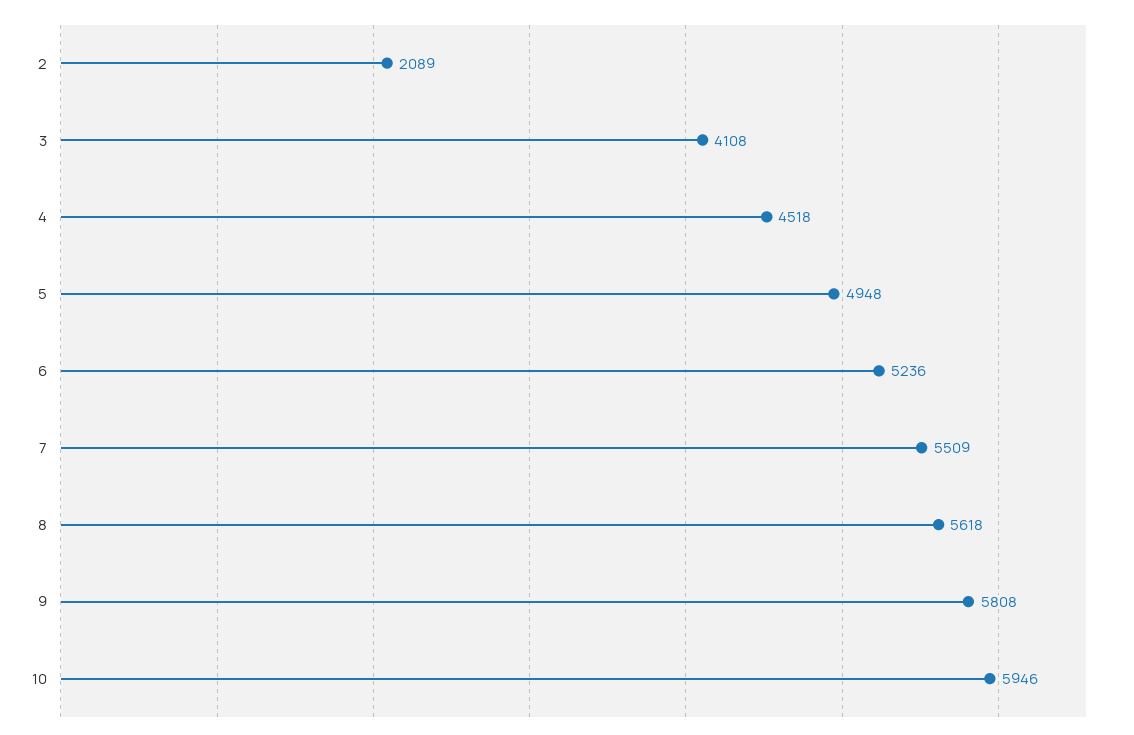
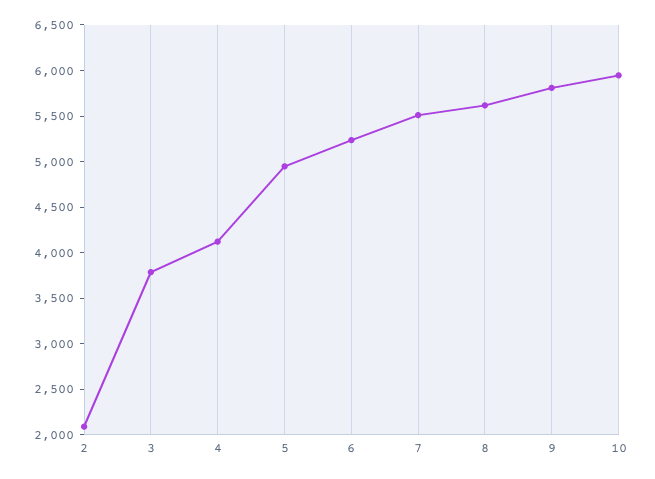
3: 4108 -> 3800
4: 4518 -> 4100

